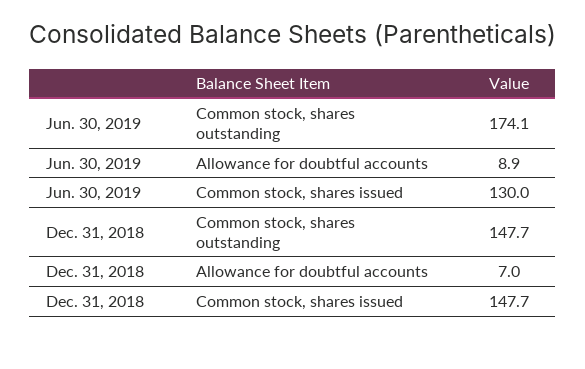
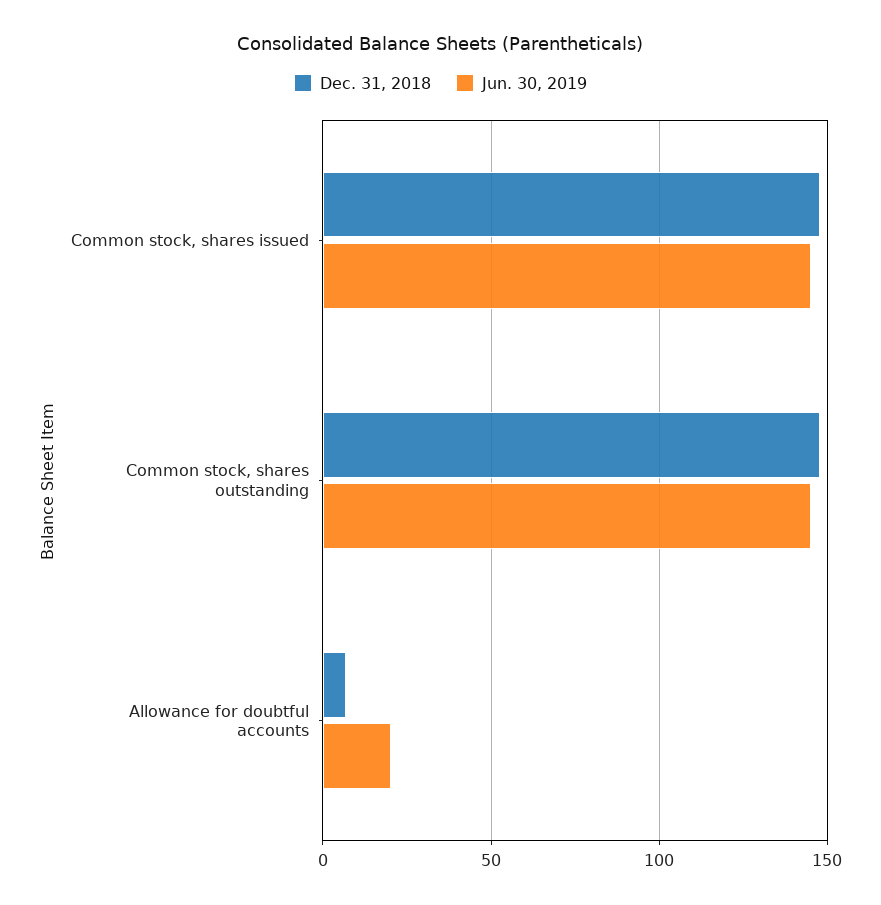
Jun. 30, 2019, Common stock, shares outstanding: 174.1 -> 145
Jun. 30, 2019, Allowance for doubtful accounts: 8.9 -> 20
Jun. 30, 2019, Common stock, shares issued: 130 -> 145

